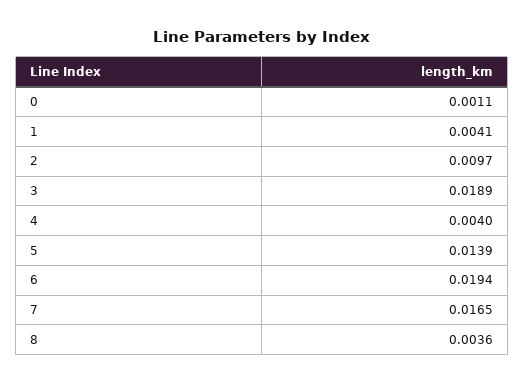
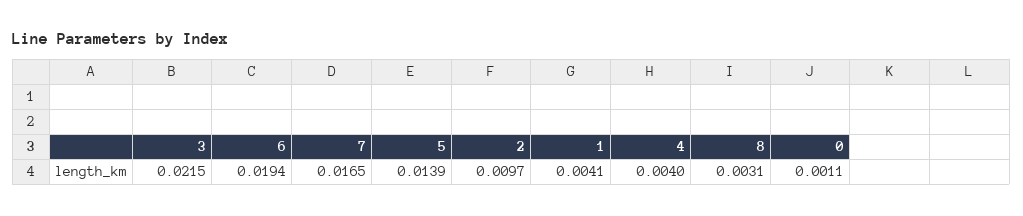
3: 0.0189 -> 0.0215
8: 0.0036 -> 0.0031

